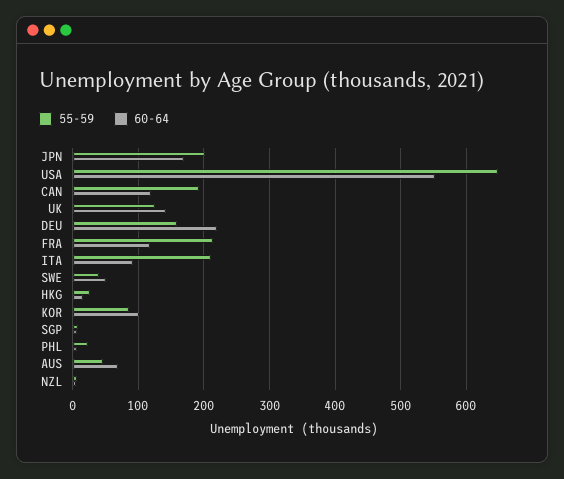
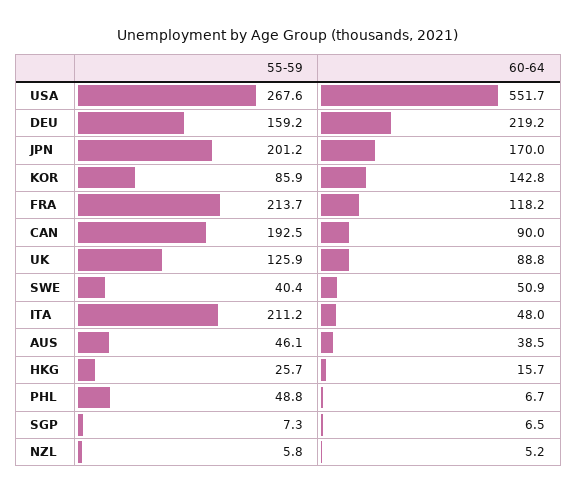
55-59, USA: 650 -> 267.6
60-64, CAN: 120 -> 90
60-64, UK: 140 -> 88.8
60-64, ITA: 90 -> 48
60-64, KOR: 100 -> 142.8
55-59, PHL: 20 -> 48.8
60-64, AUS: 70 -> 38.5

